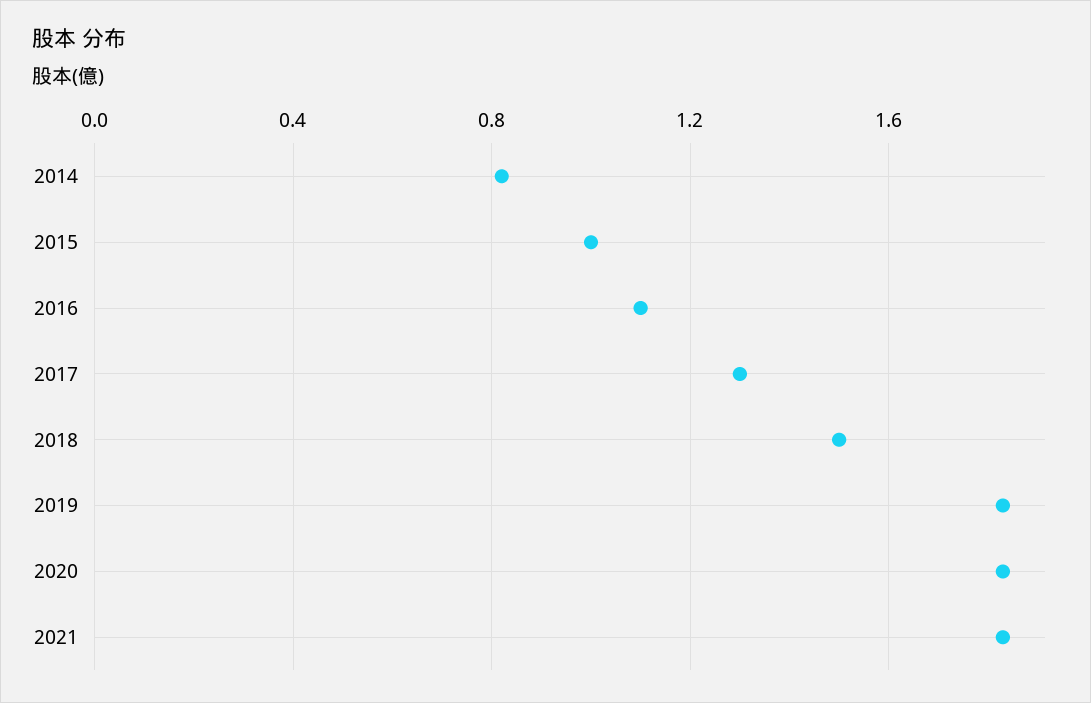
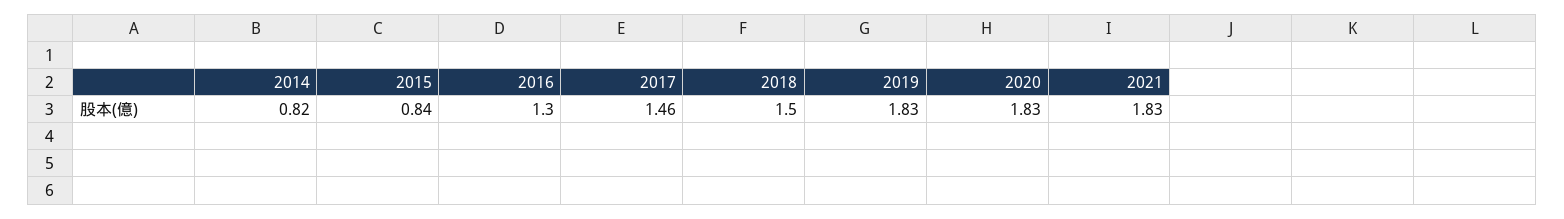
2015: 1 -> 0.84
2016: 1.1 -> 1.3
2017: 1.3 -> 1.46

